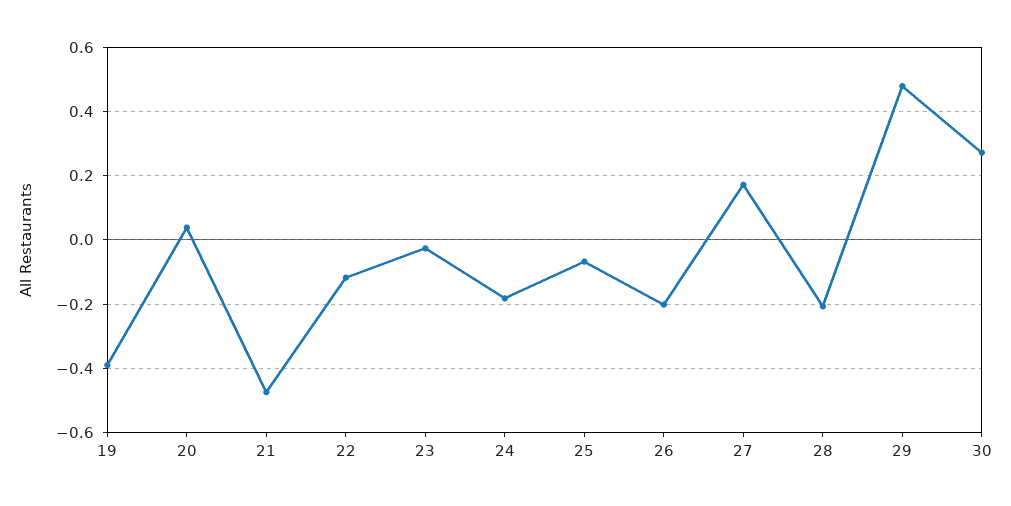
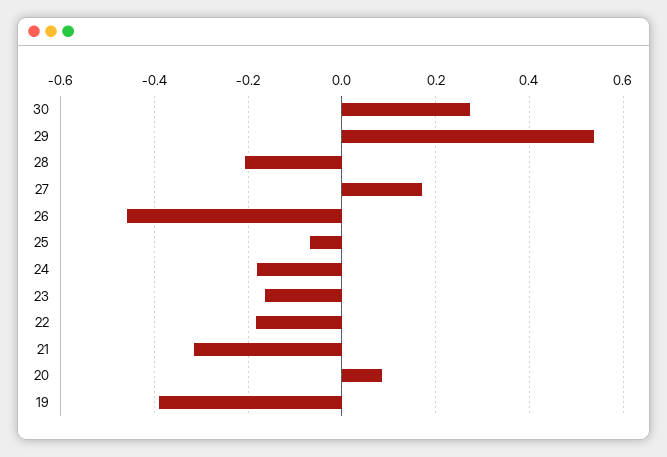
20: 0.04 -> 0.08
21: -0.48 -> -0.32
22: -0.12 -> -0.18
23: -0.02 -> -0.16
26: -0.2 -> -0.46
29: 0.48 -> 0.54

